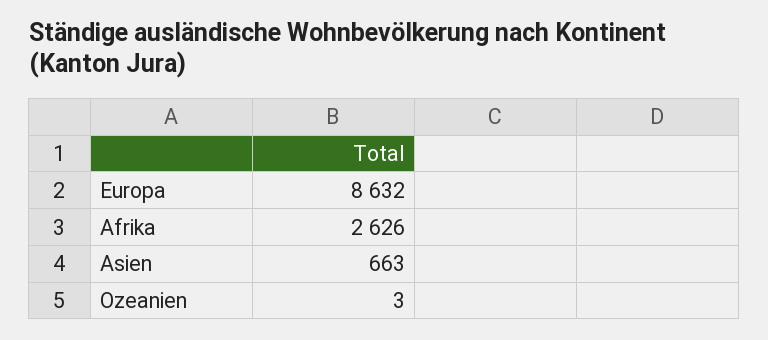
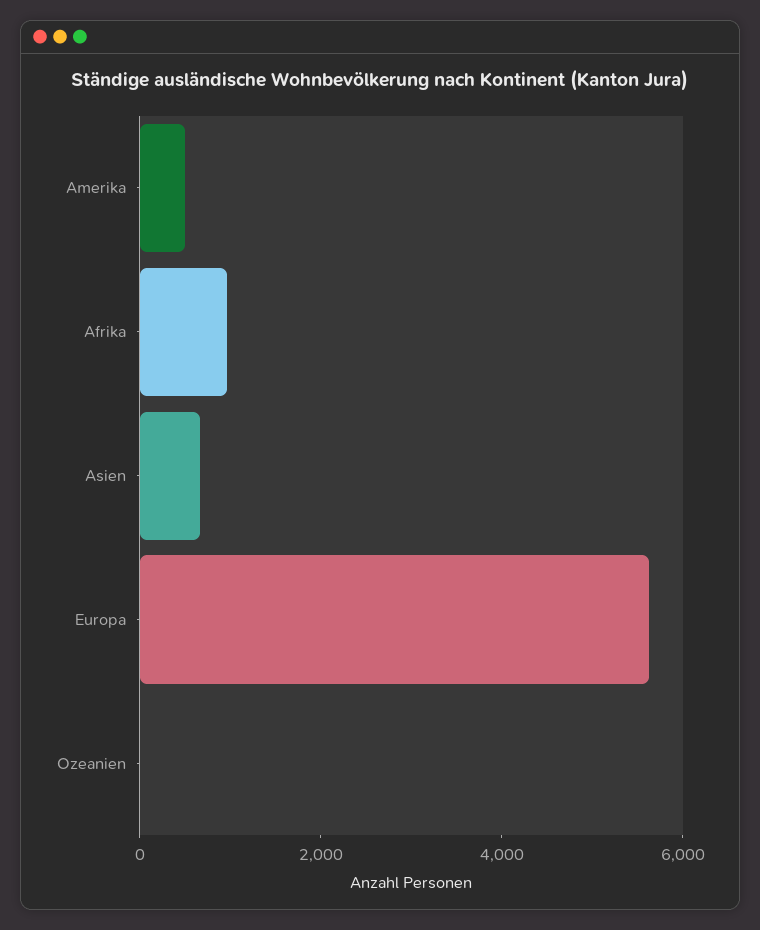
Europa: 8632 -> 5500
Afrika: 2626 -> 1000
Amerika: none -> 500

